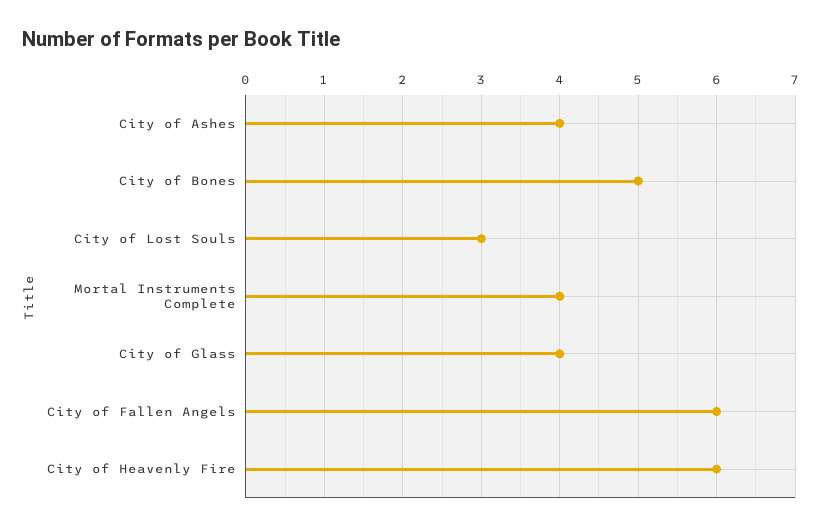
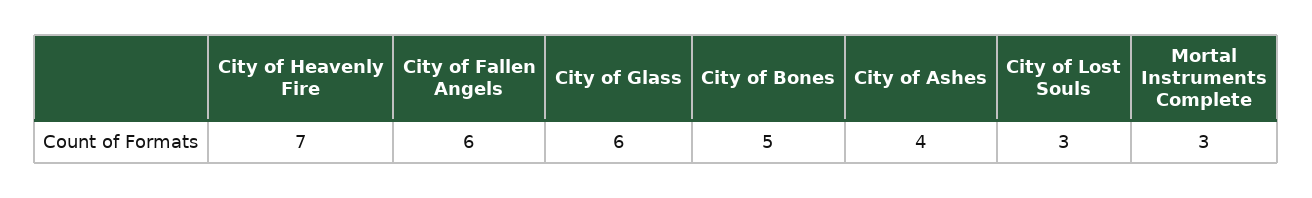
Mortal Instruments Complete: 4 -> 3
City of Glass: 4 -> 6
City of Heavenly Fire: 6 -> 7

